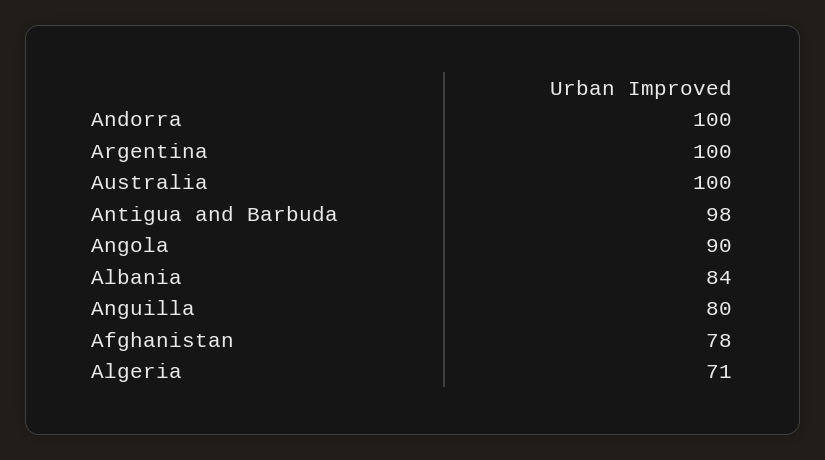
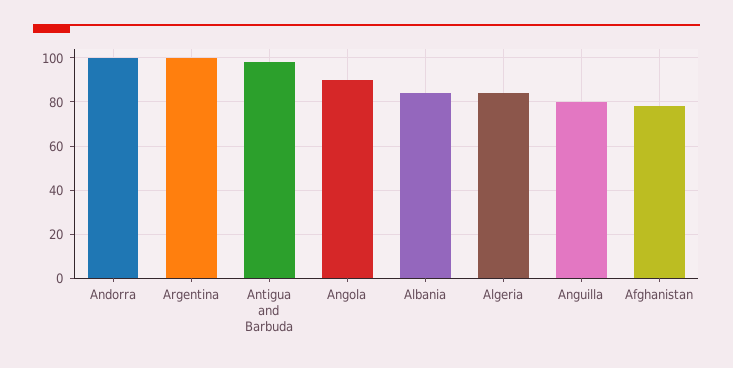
Australia: 100 -> none
Algeria: 71 -> 85

